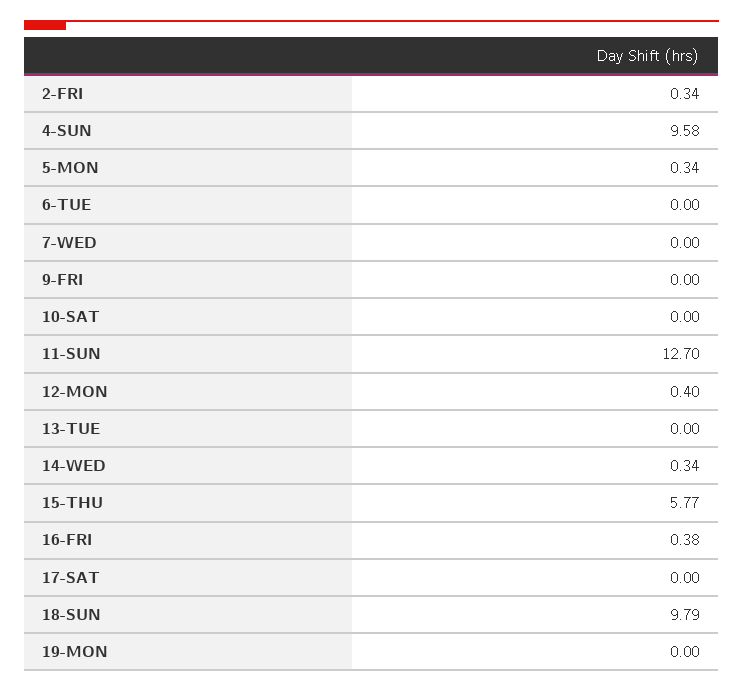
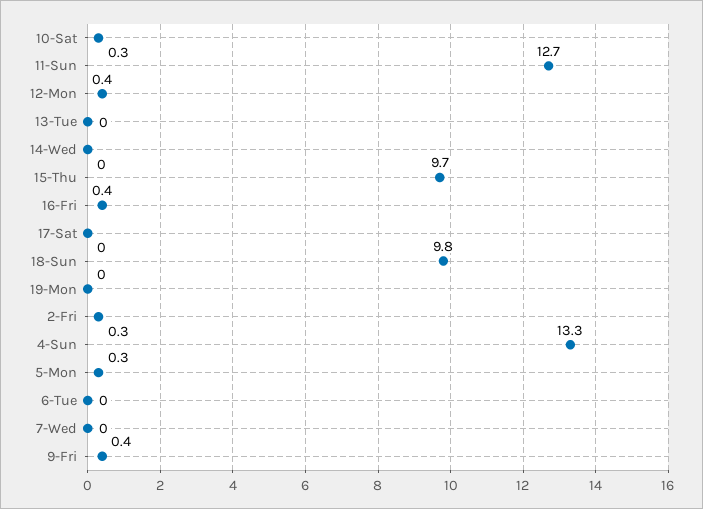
4-SUN: 9.58 -> 13.3
9-FRI: 0 -> 0.4
10-SAT: 0 -> 0.3
14-WED: 0.34 -> 0
15-THU: 5.77 -> 9.7

